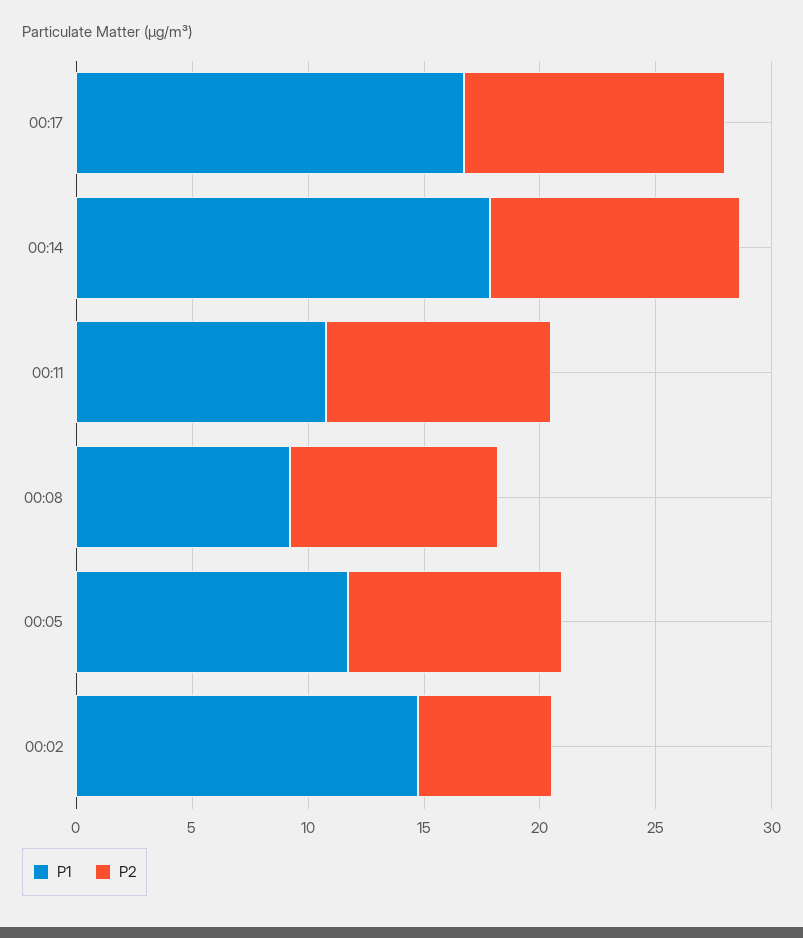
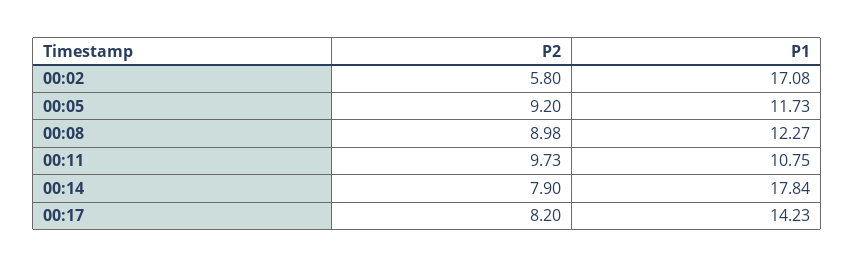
P1, 00:17: 17 -> 14.23
P2, 00:17: 11 -> 8.2
P2, 00:14: 11 -> 7.9
P1, 00:08: 9 -> 12.27
P1, 00:02: 15 -> 17.08

